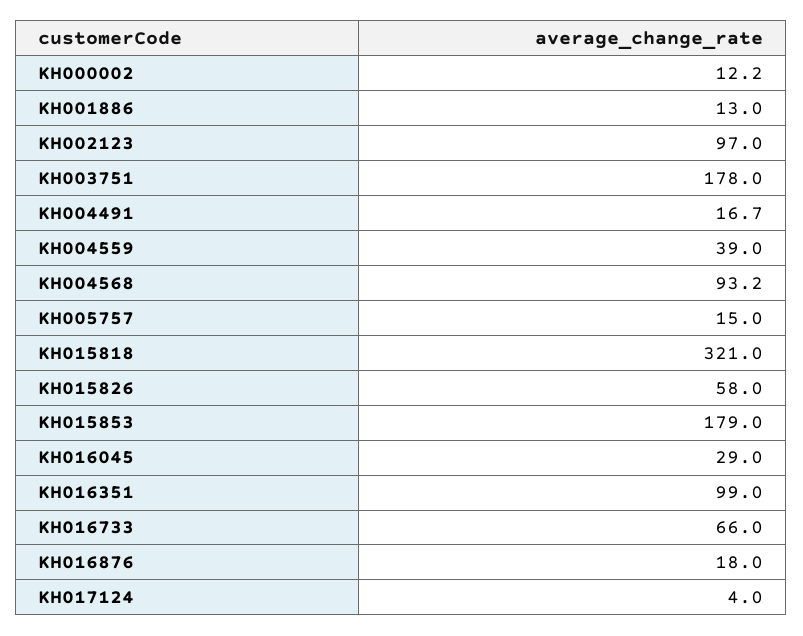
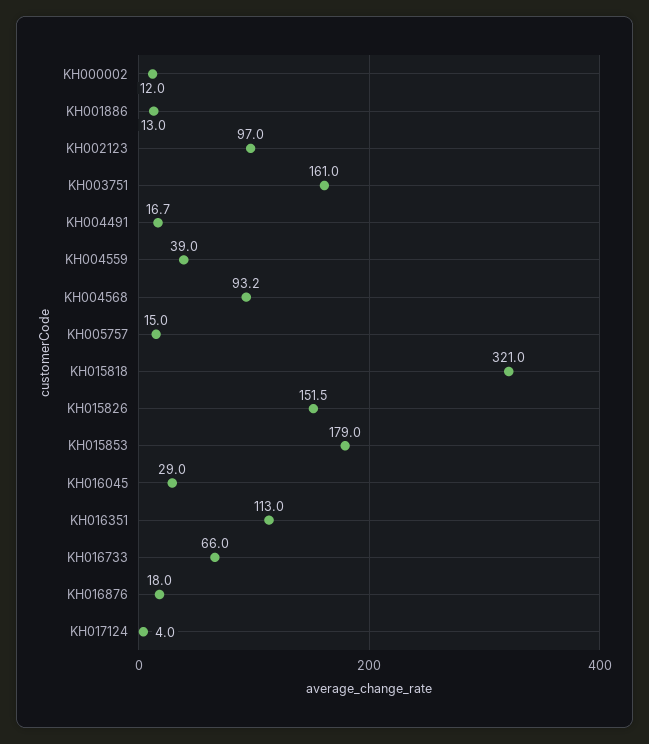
KH000002: 12.2 -> 12
KH003751: 178 -> 161
KH015826: 58 -> 151.5
KH016351: 99 -> 113

